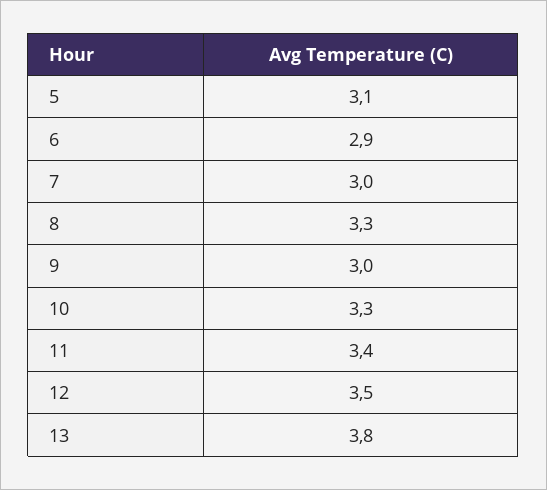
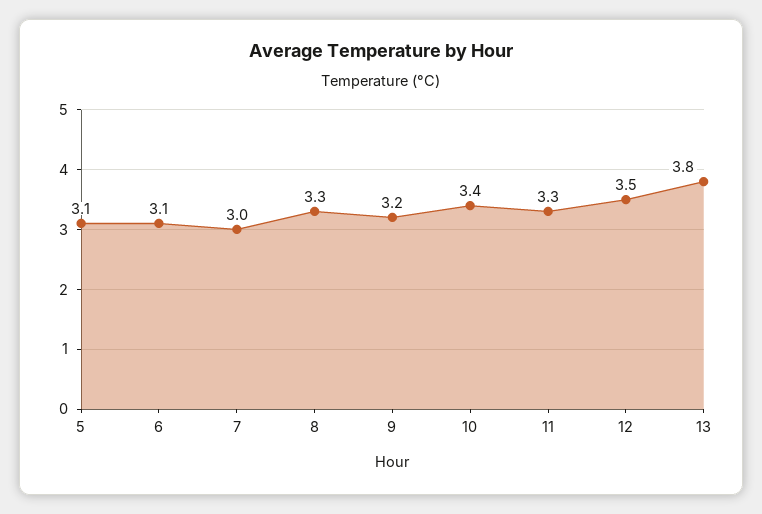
6: 2.9 -> 3.1
9: 3 -> 3.2
10: 3.3 -> 3.4
11: 3.4 -> 3.3

